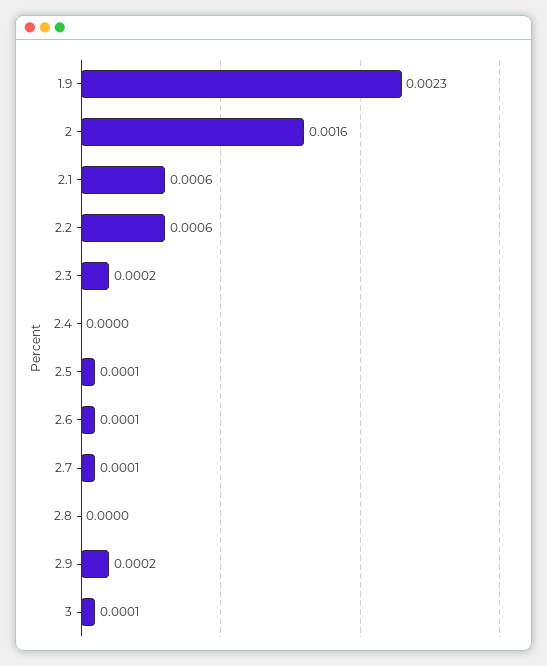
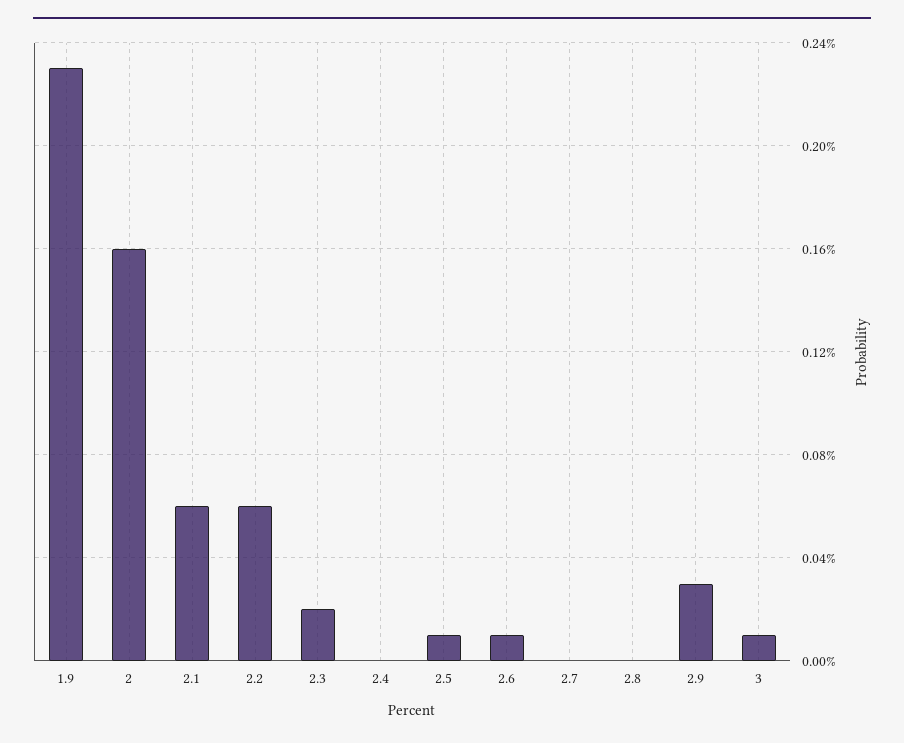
2.7: 0.0001 -> 0
2.9: 0.0002 -> 0.0003

